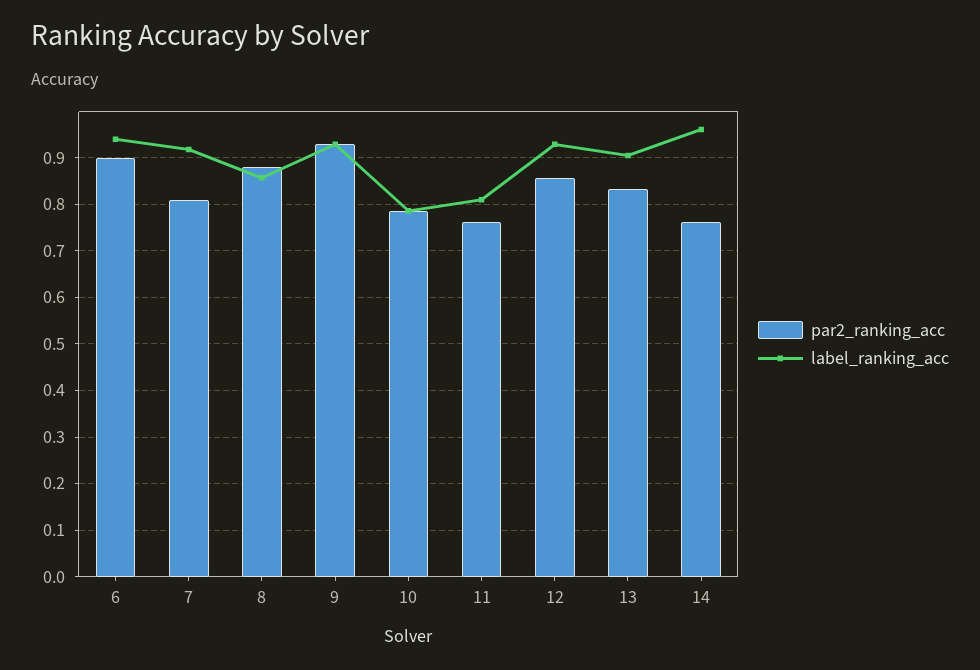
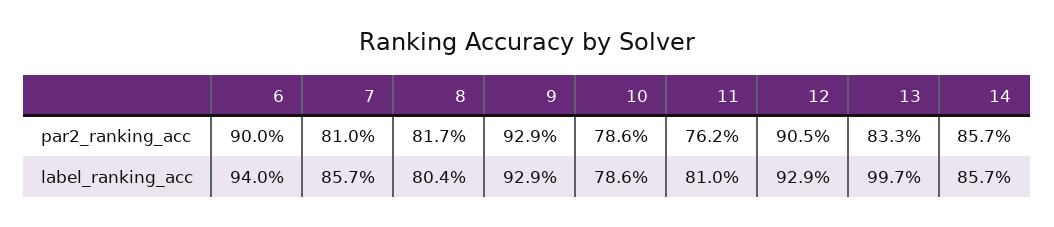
label_ranking_acc, 7: 0.92 -> 0.857
par2_ranking_acc, 8: 0.88 -> 0.817
label_ranking_acc, 8: 0.86 -> 0.804
par2_ranking_acc, 12: 0.86 -> 0.905
label_ranking_acc, 13: 0.9 -> 0.997
par2_ranking_acc, 14: 0.76 -> 0.857
label_ranking_acc, 14: 0.96 -> 0.857

